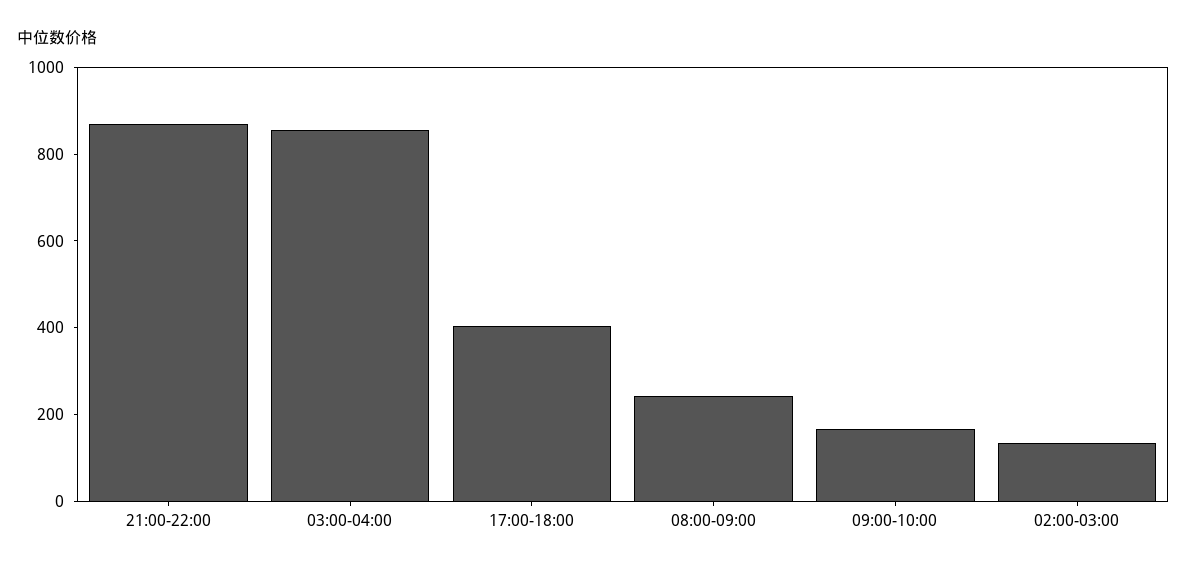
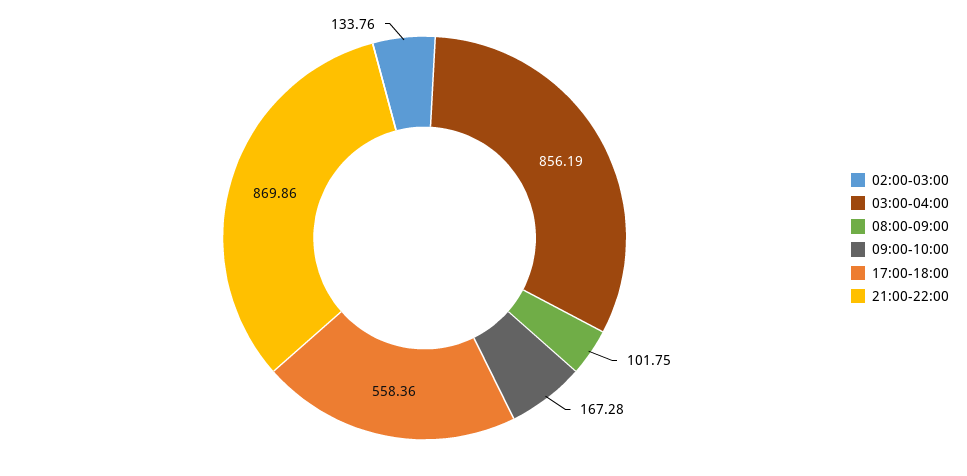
17:00-18:00: 400 -> 558.36
08:00-09:00: 250 -> 101.75

